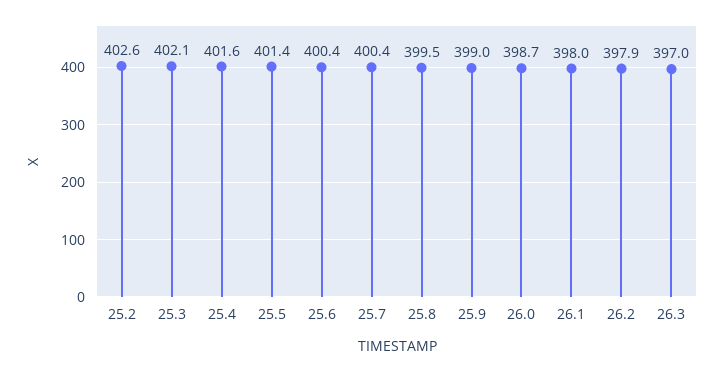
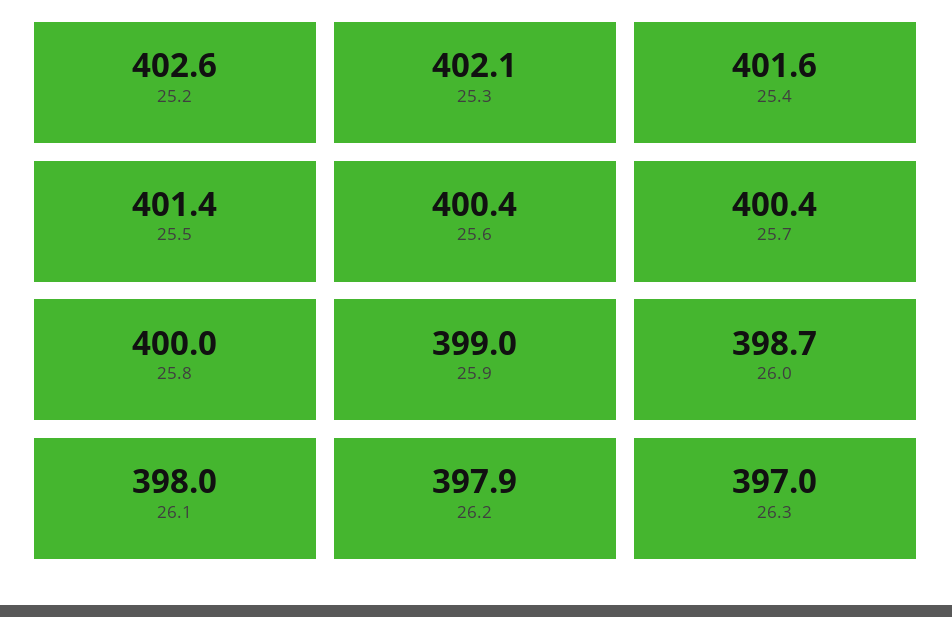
25.8: 399.5 -> 400

